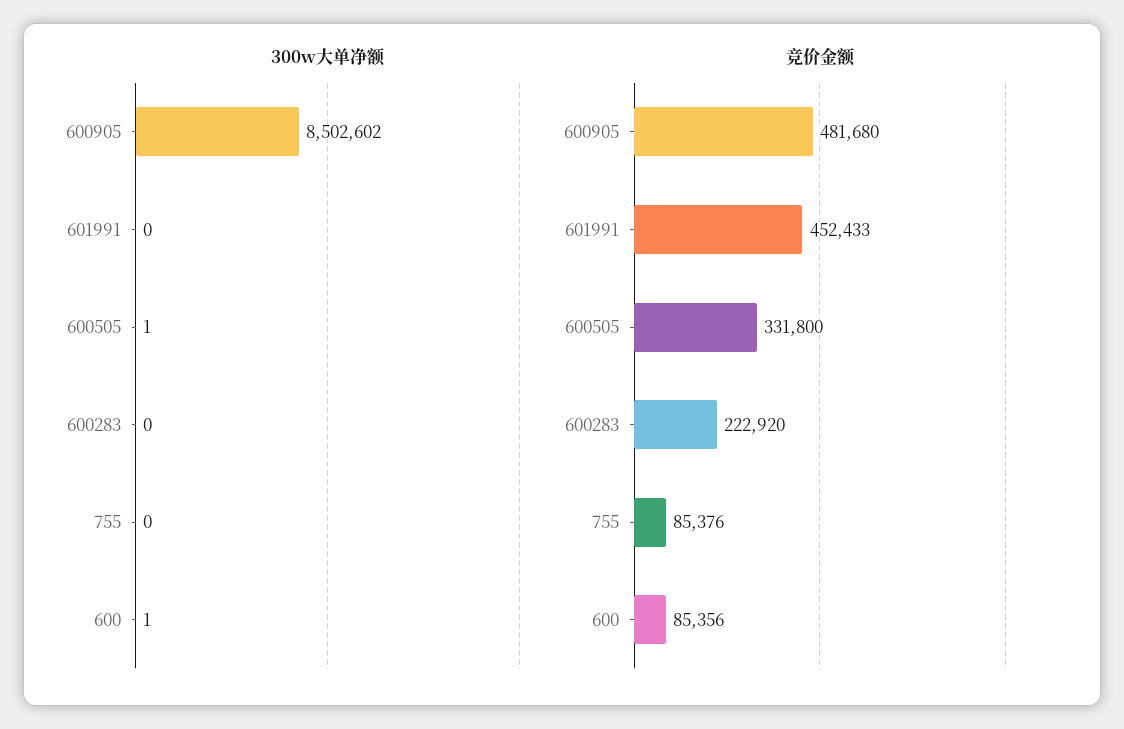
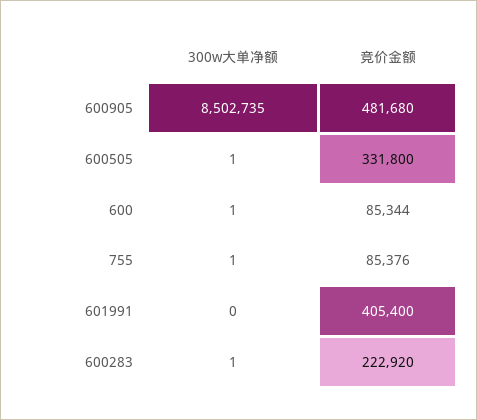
300w大单净额, 600905: 8502602 -> 8502735
300w大单净额, 600283: 0 -> 1
300w大单净额, 755: 0 -> 1
竞价金额, 601991: 452433 -> 405400
竞价金额, 600: 85356 -> 85344

